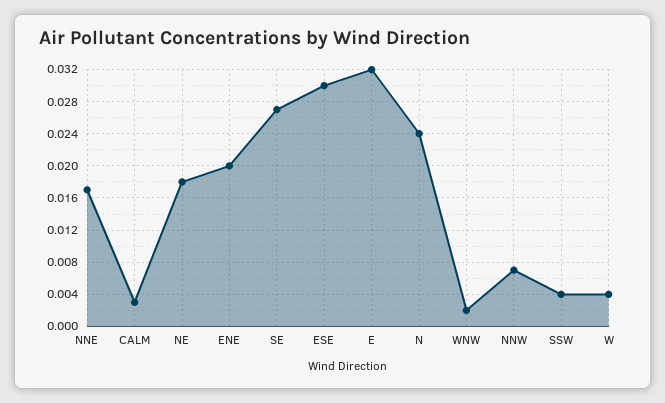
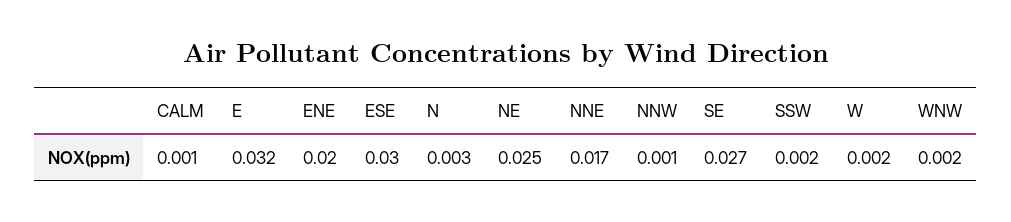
CALM: 0.003 -> 0.001
NE: 0.018 -> 0.025
N: 0.024 -> 0.003
NNW: 0.007 -> 0.001
SSW: 0.004 -> 0.002
W: 0.004 -> 0.002

